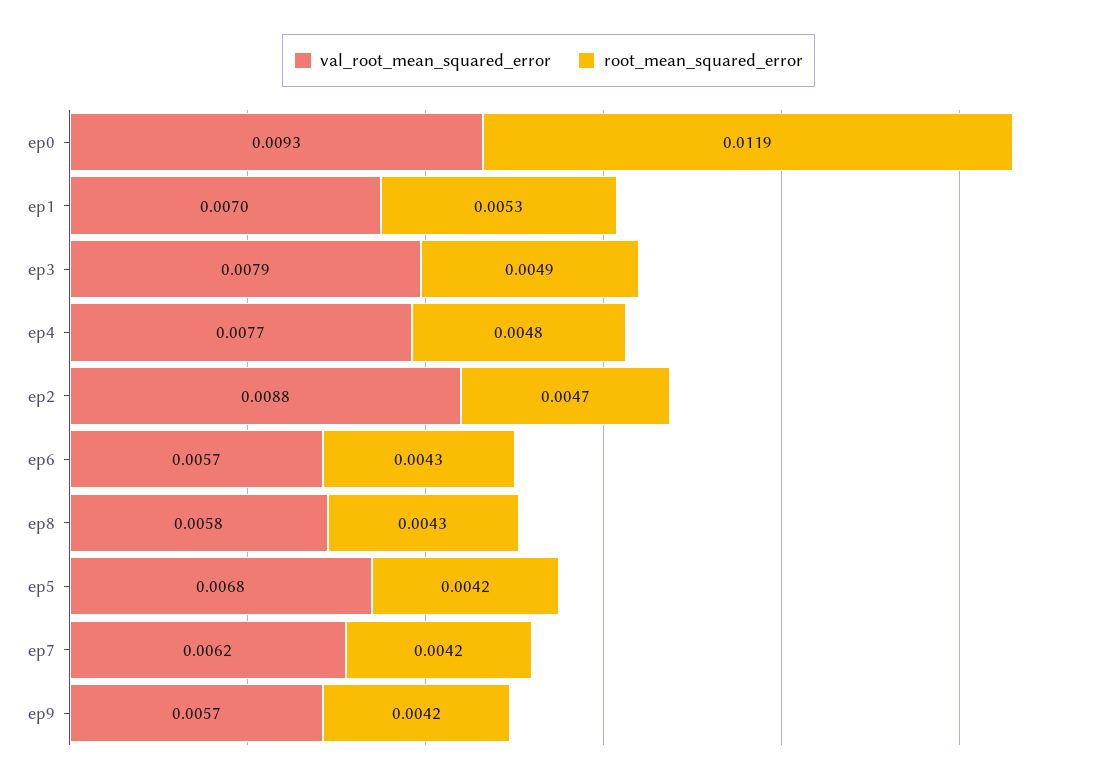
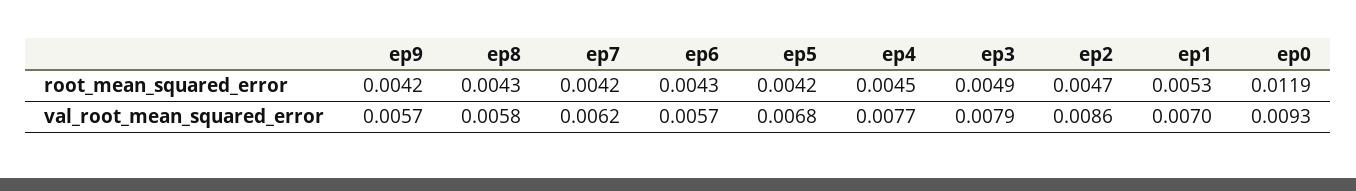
root_mean_squared_error, ep4: 0.0048 -> 0.0045
val_root_mean_squared_error, ep2: 0.0088 -> 0.0086

